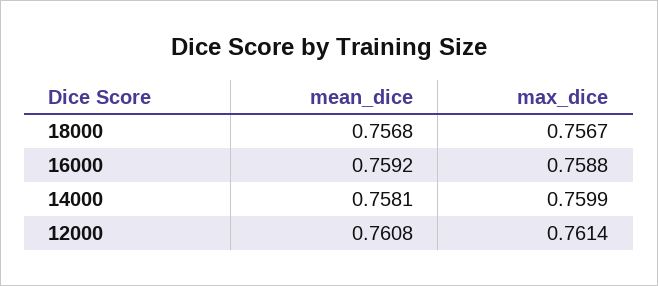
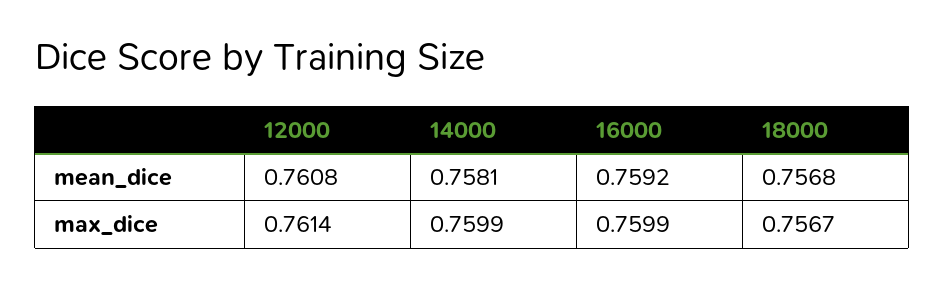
max_dice, 16000: 0.7588 -> 0.7599

